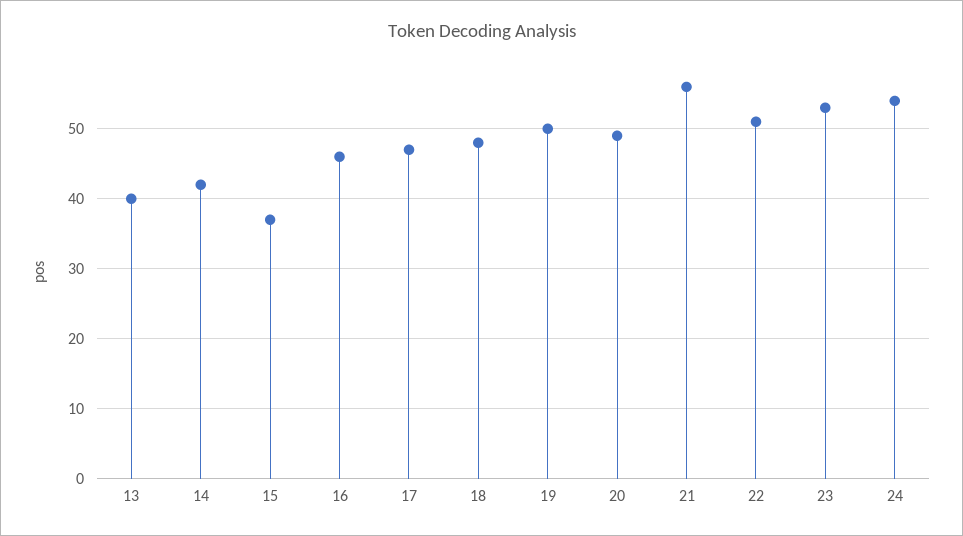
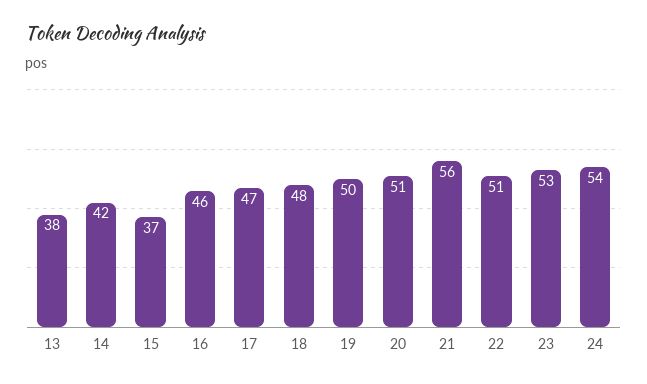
13: 40 -> 38
20: 49 -> 51

